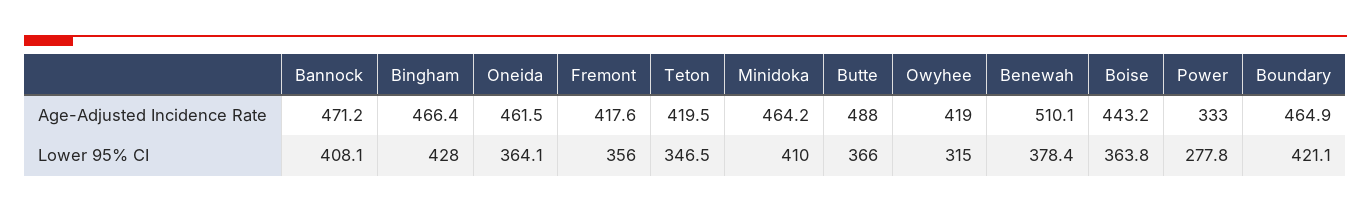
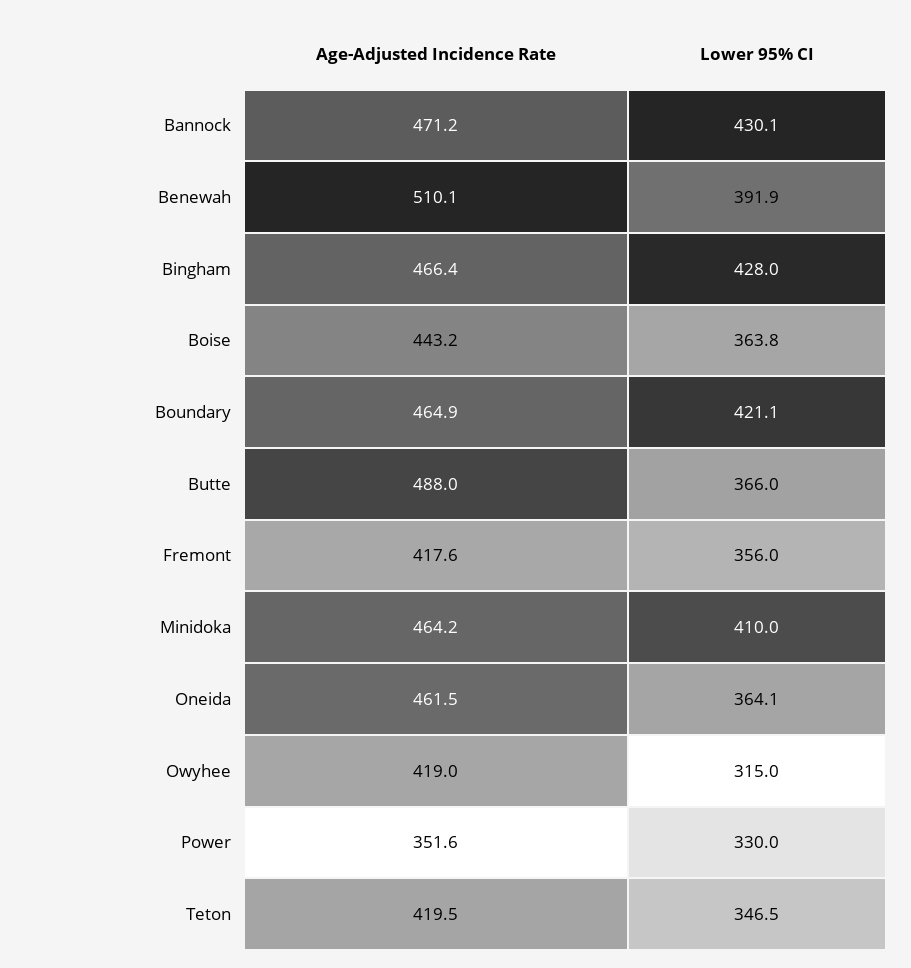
Power, Age-Adjusted Incidence Rate: 333 -> 351.6
Bannock, Lower 95% CI: 408.1 -> 430.1
Benewah, Lower 95% CI: 378.4 -> 391.9
Power, Lower 95% CI: 277.8 -> 330

